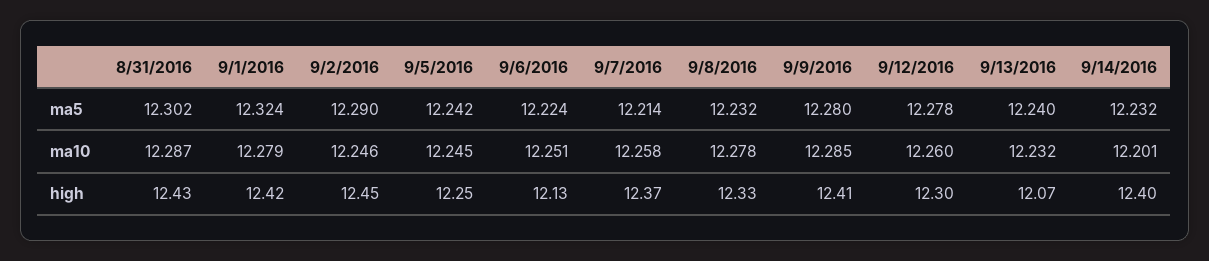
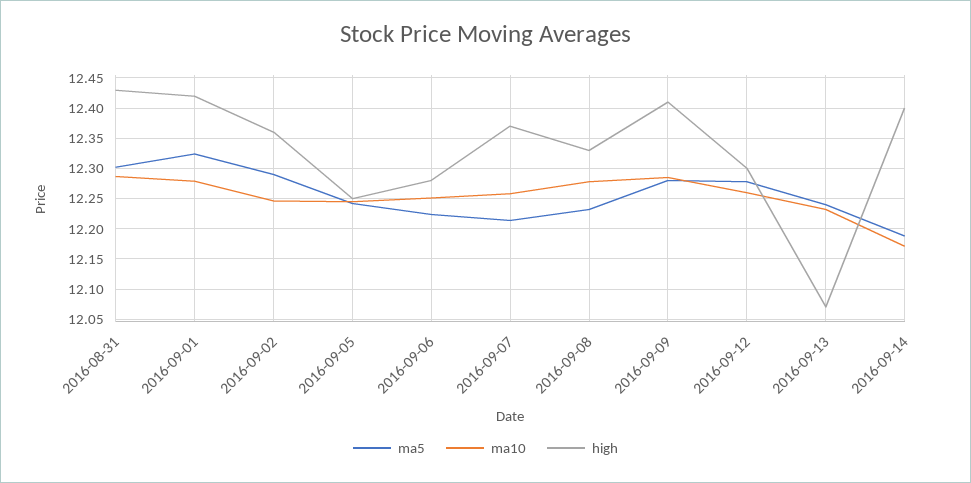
ma5, 9/14/2016: 12.232 -> 12.19
ma10, 9/14/2016: 12.201 -> 12.17
high, 9/2/2016: 12.45 -> 12.36
high, 9/6/2016: 12.13 -> 12.28

